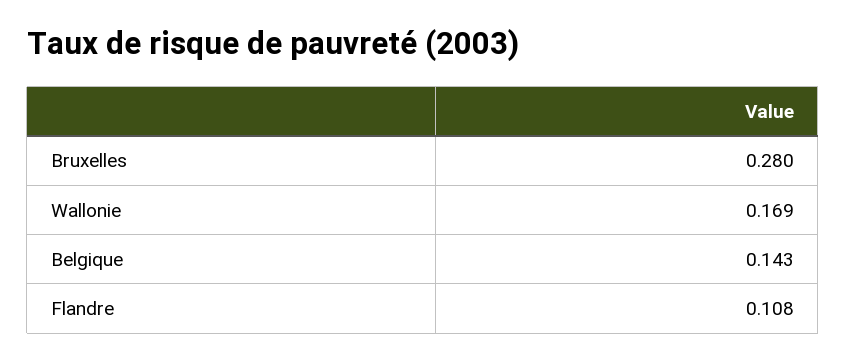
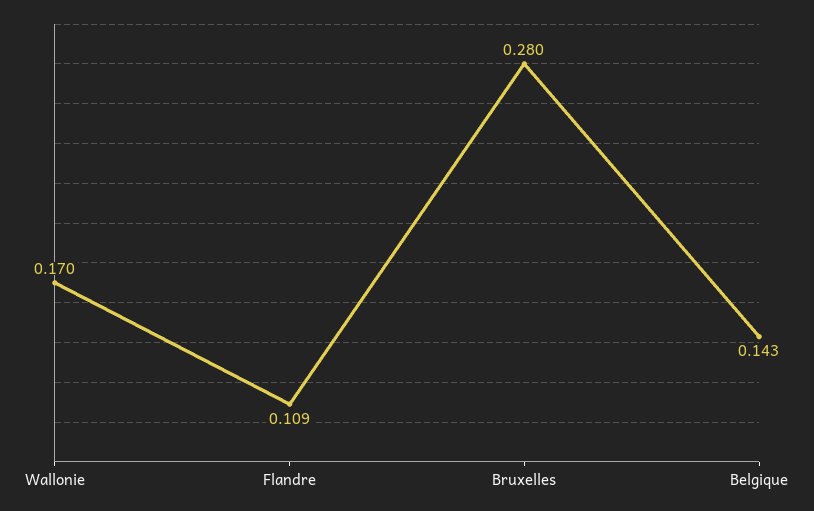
Wallonie: 0.169 -> 0.17
Flandre: 0.108 -> 0.109

